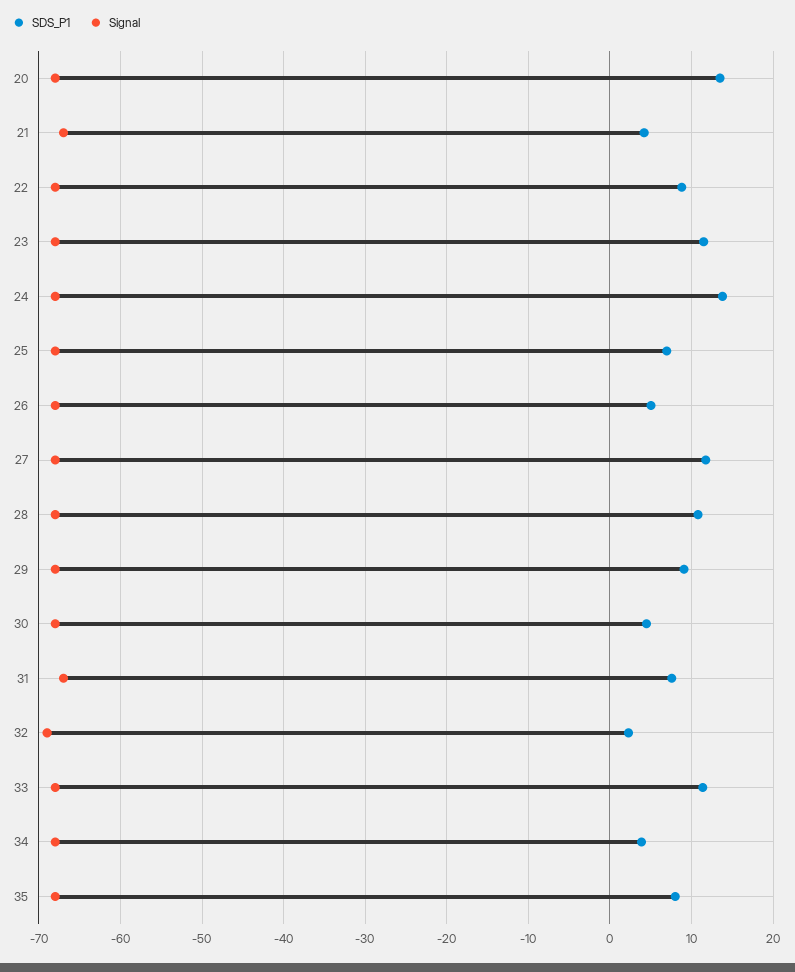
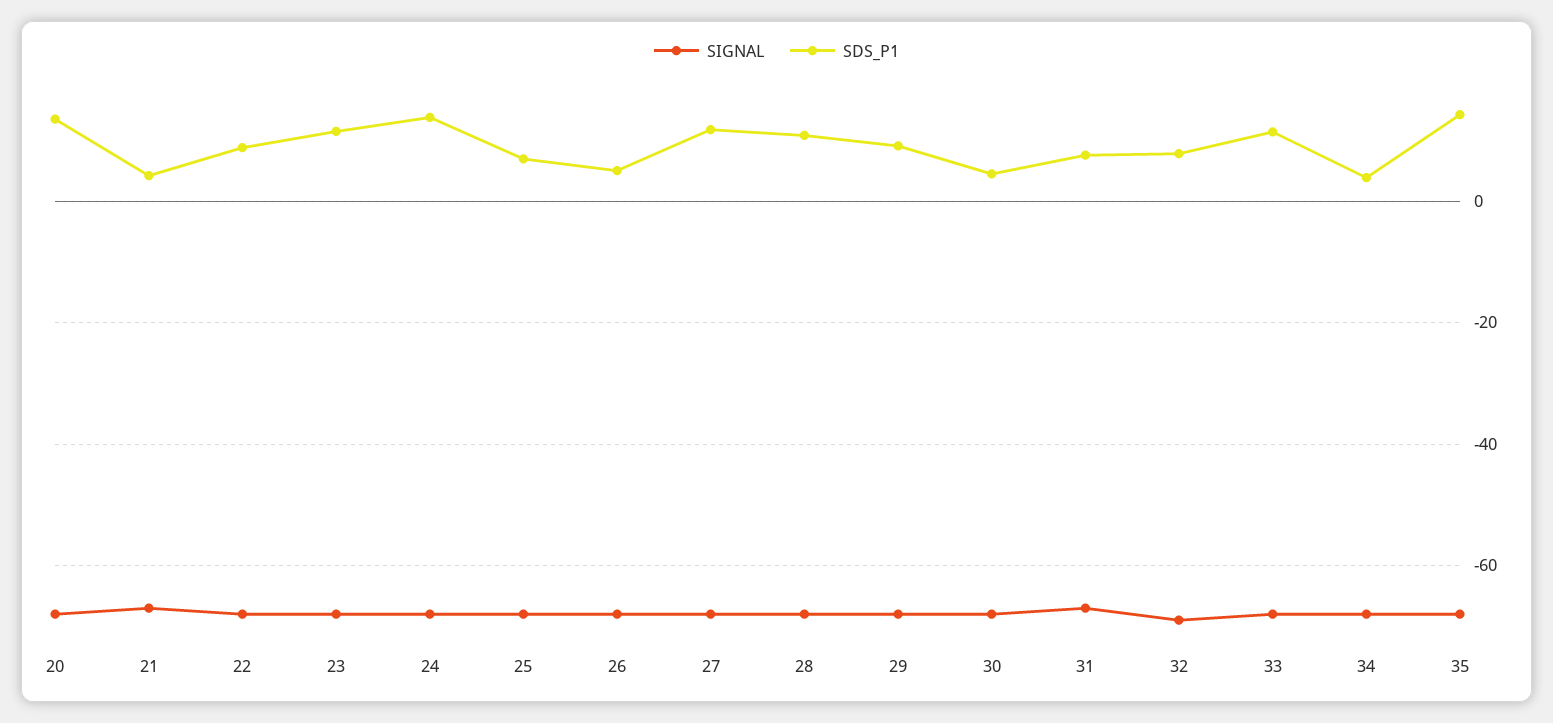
SDS_P1, 32: 2 -> 8
SDS_P1, 35: 8 -> 14

